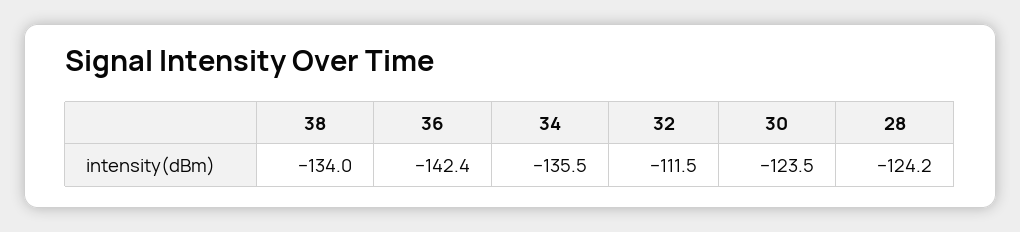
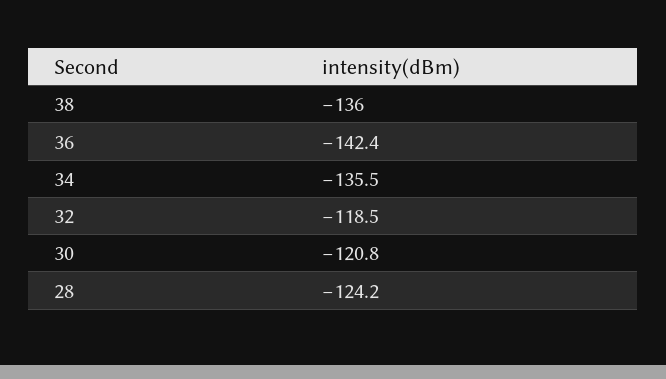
38: -134 -> -136
32: -111.5 -> -118.5
30: -123.5 -> -120.8

